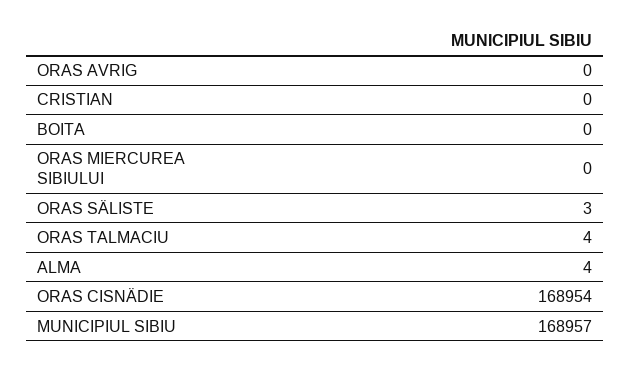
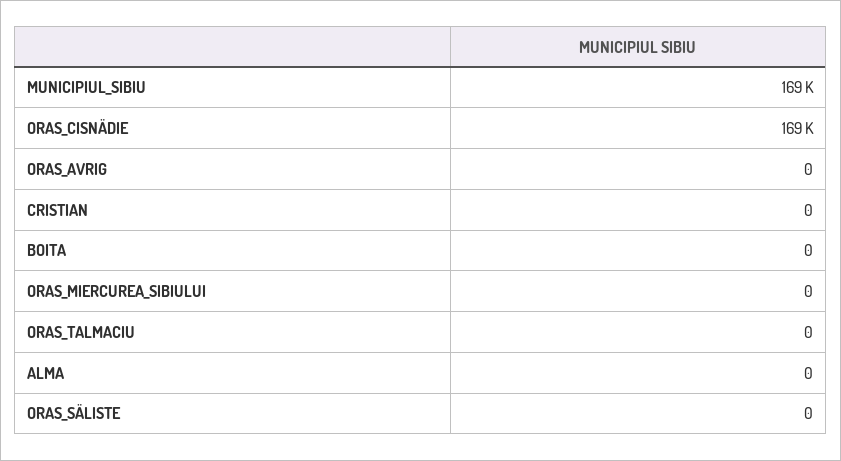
ORAS SÄLISTE: 3 -> 0
ORAS TALMACIU: 4 -> 0
ALMA: 4 -> 0

